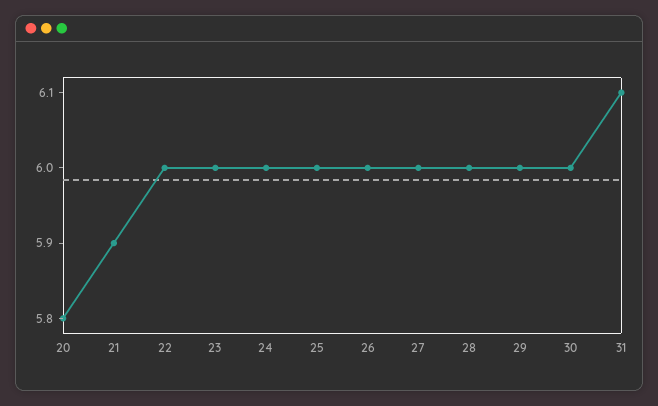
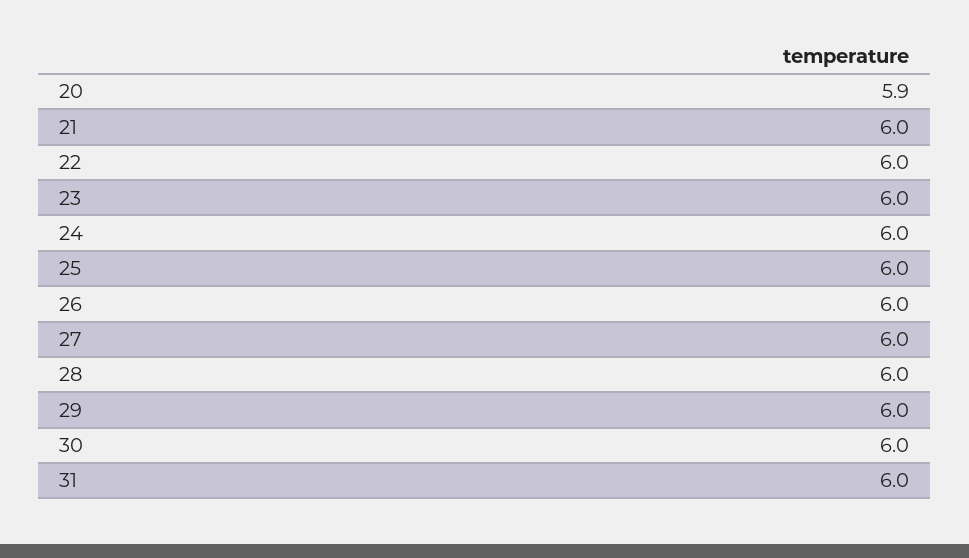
20: 5.8 -> 5.9
21: 5.9 -> 6
31: 6.1 -> 6

